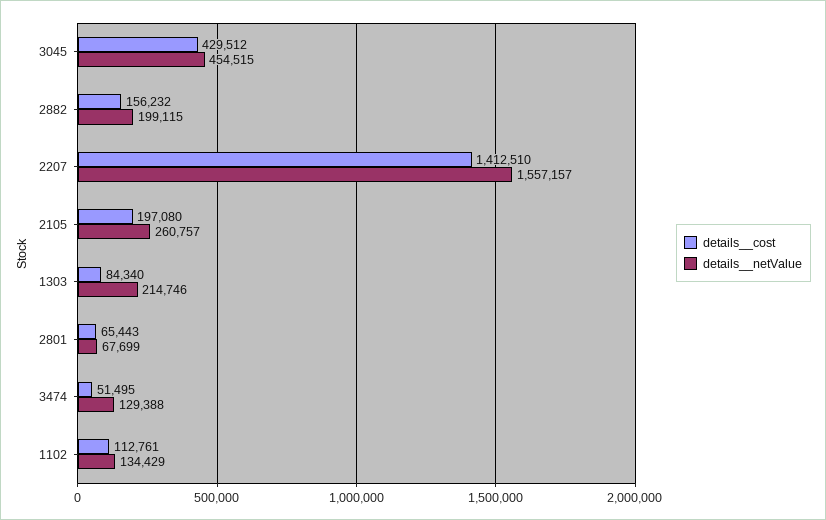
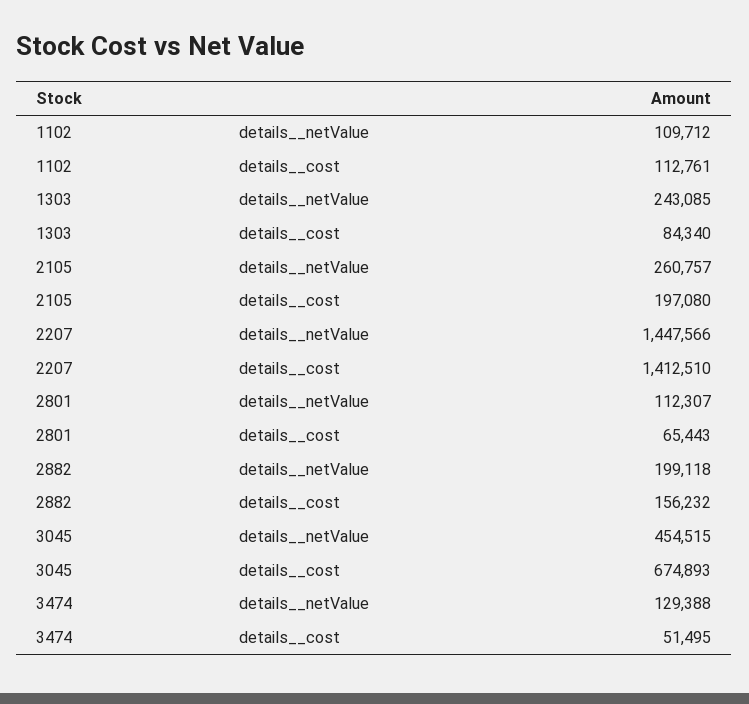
details__cost, 3045: 429512 -> 674893
details__netValue, 2882: 199115 -> 199118
details__netValue, 2207: 1557157 -> 1447566
details__netValue, 1303: 214746 -> 243085
details__netValue, 2801: 67699 -> 112307
details__netValue, 1102: 134429 -> 109712

